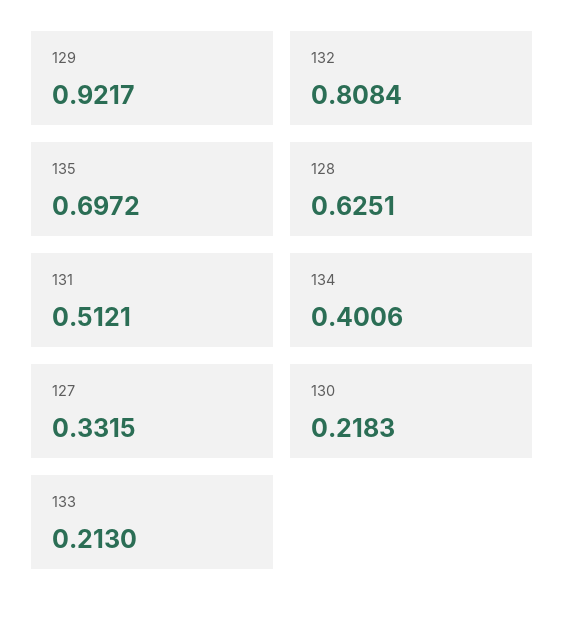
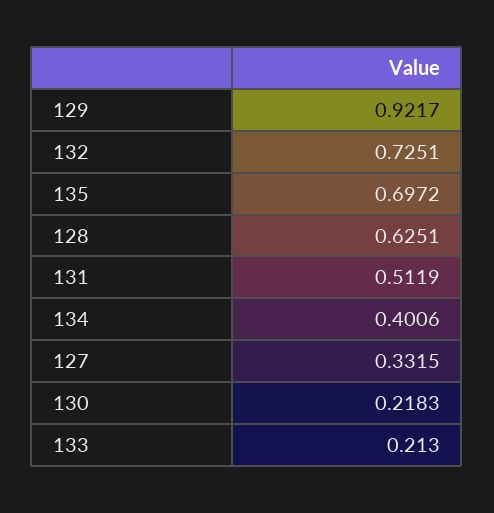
132: 0.8084 -> 0.7251
131: 0.5121 -> 0.5119

